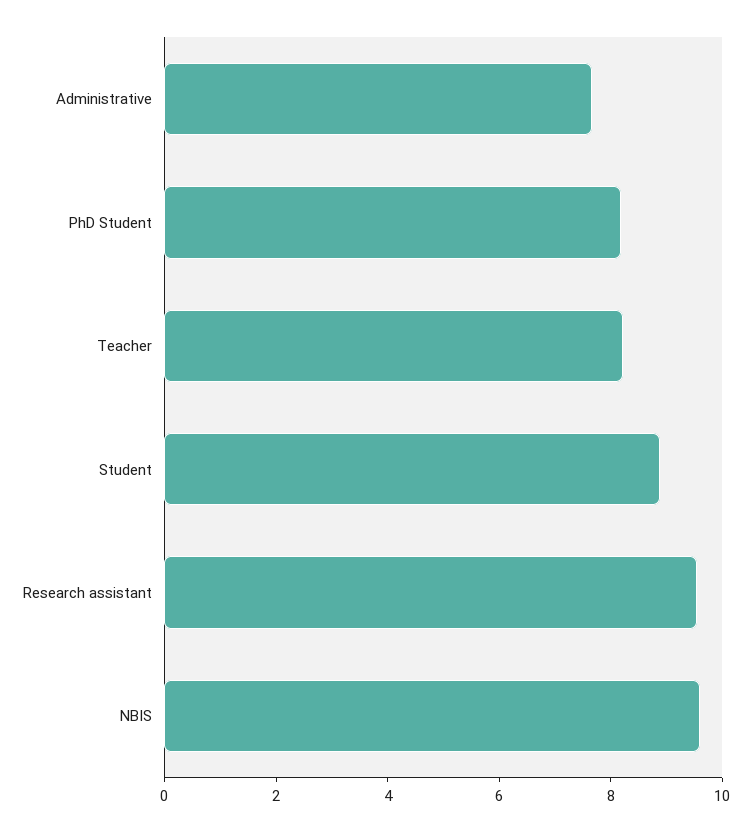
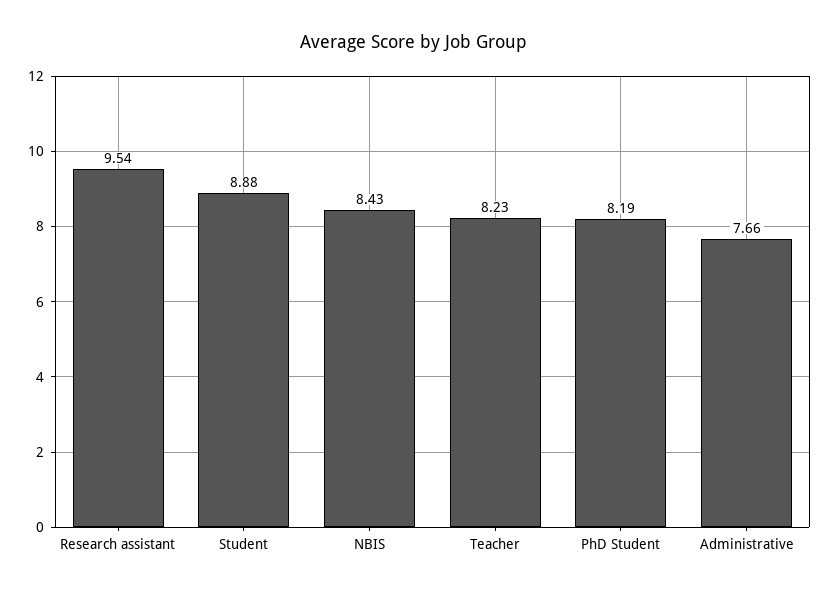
NBIS: 9.5 -> 8.43

